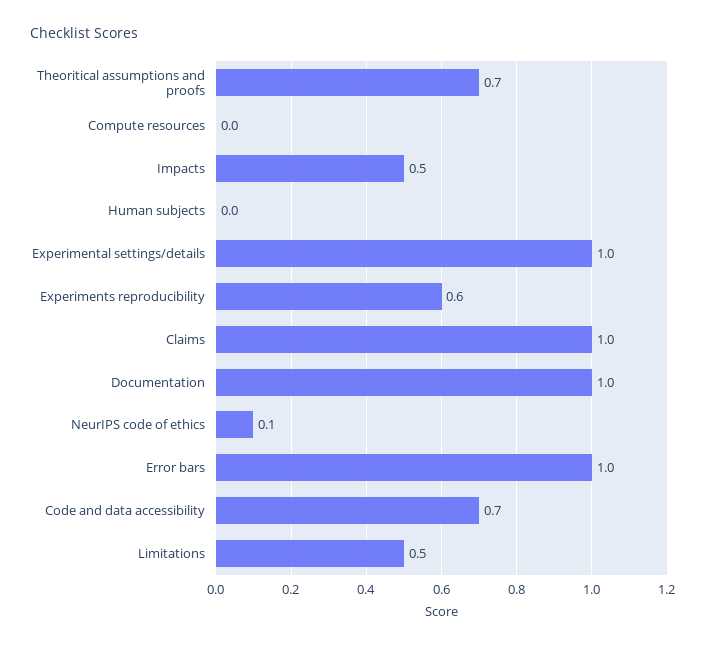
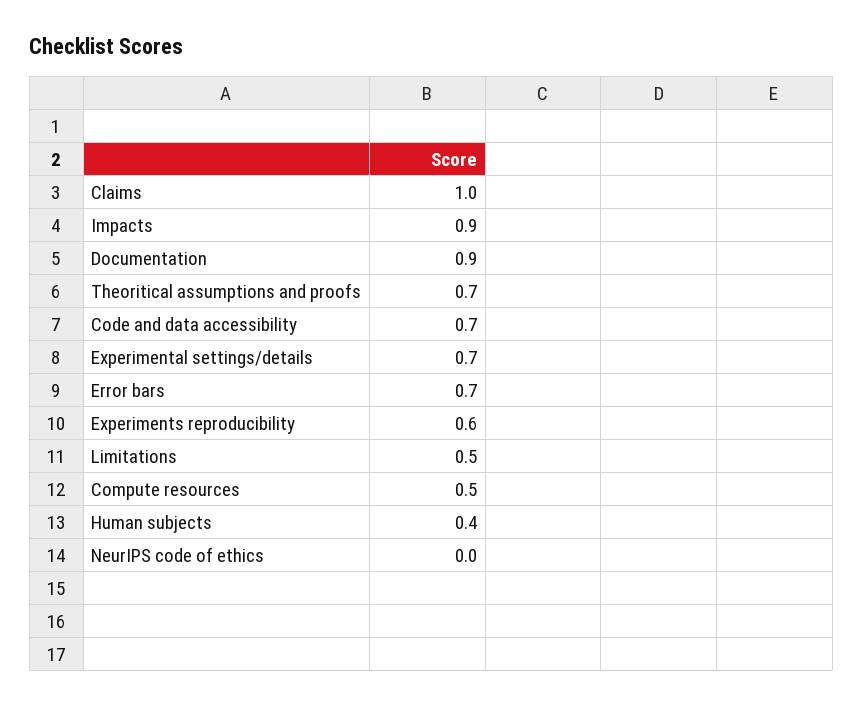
Compute resources: 0 -> 0.5
Impacts: 0.5 -> 0.9
Human subjects: 0 -> 0.4
Experimental settings/details: 1 -> 0.7
Documentation: 1 -> 0.9
NeurIPS code of ethics: 0.1 -> 0
Error bars: 1 -> 0.7

